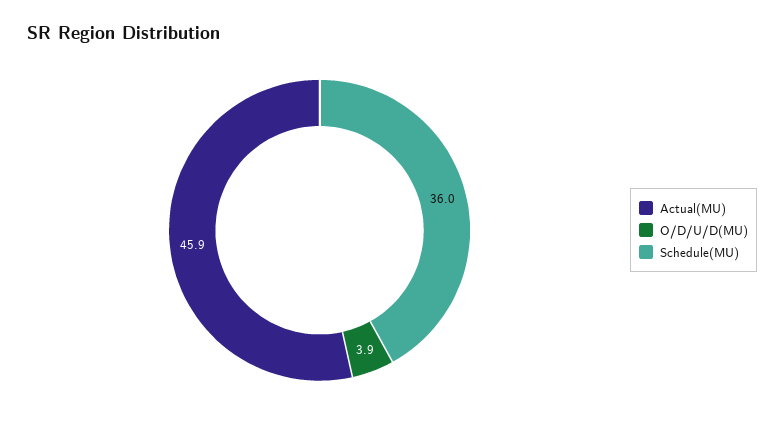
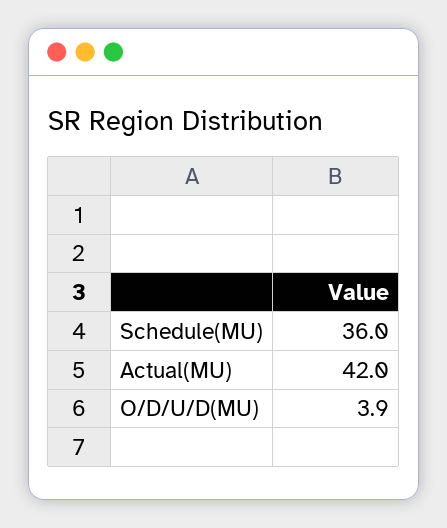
Actual(MU): 45.9 -> 42

